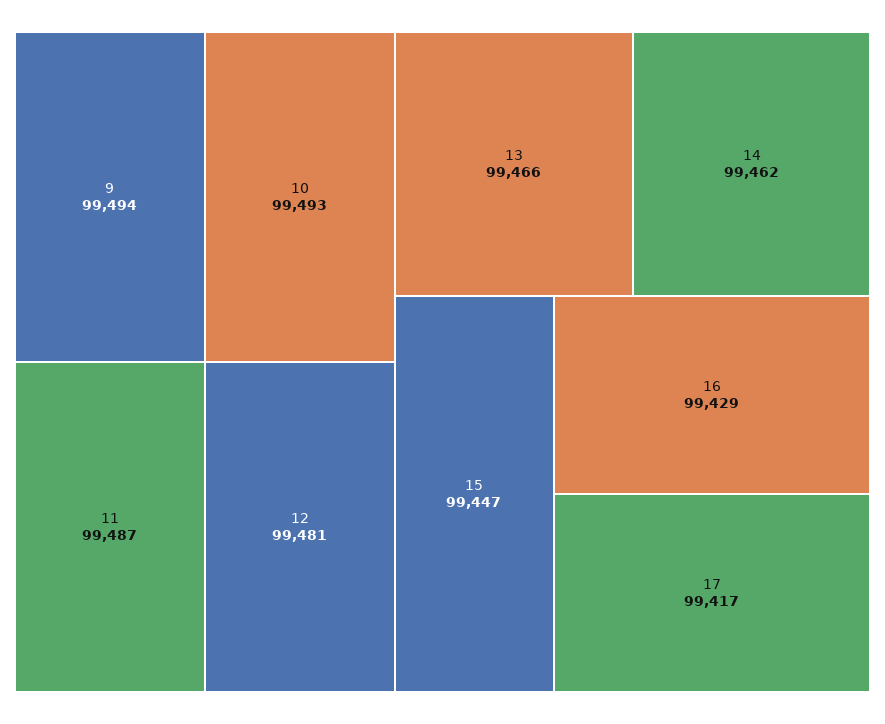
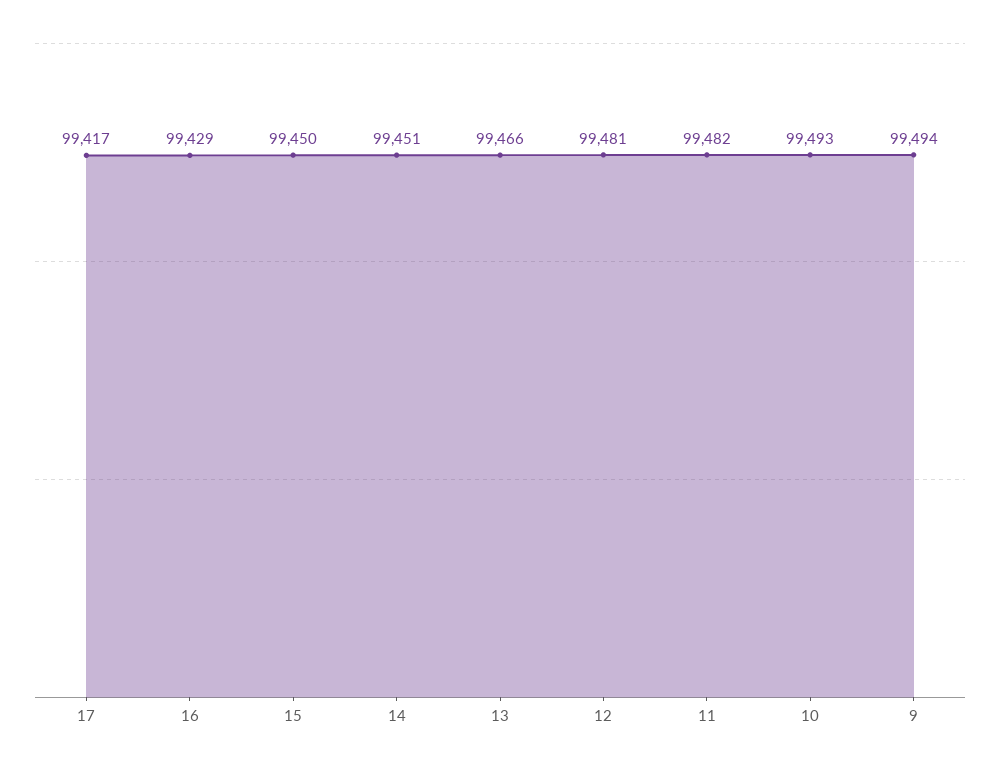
11: 99487 -> 99482
14: 99462 -> 99451
15: 99447 -> 99450

